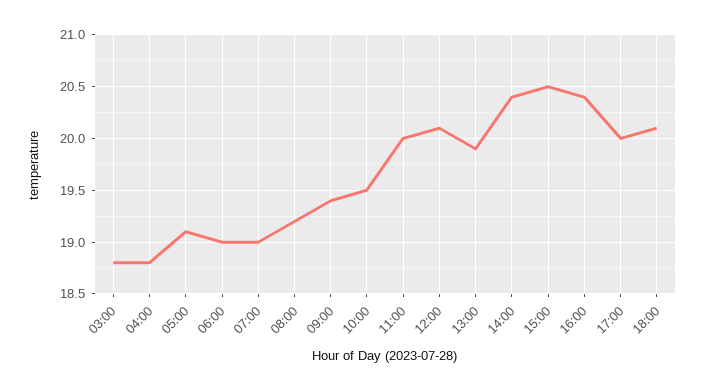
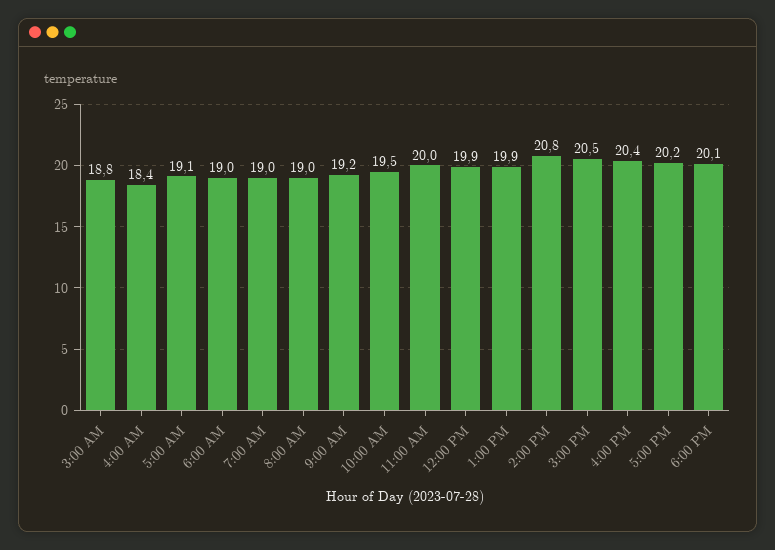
04:00: 18.8 -> 18.4
08:00: 19.2 -> 19
09:00: 19.4 -> 19.2
12:00: 20.1 -> 19.9
14:00: 20.4 -> 20.8
17:00: 20 -> 20.2

